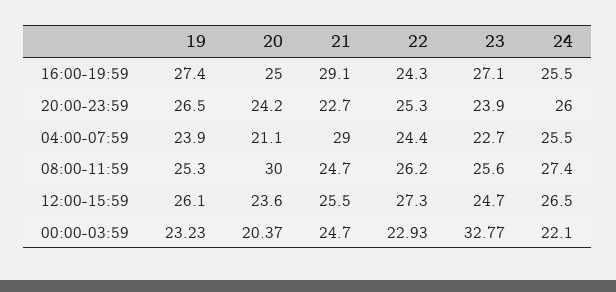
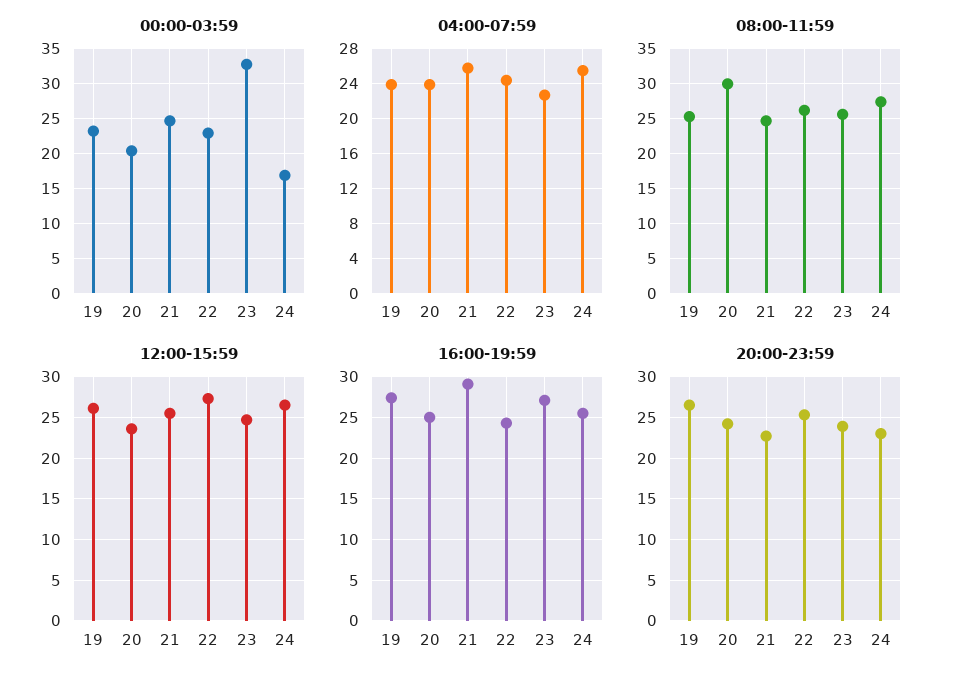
20:00-23:59, 24: 26 -> 23
04:00-07:59, 20: 21.1 -> 24
04:00-07:59, 21: 29 -> 26
00:00-03:59, 24: 22.1 -> 17

